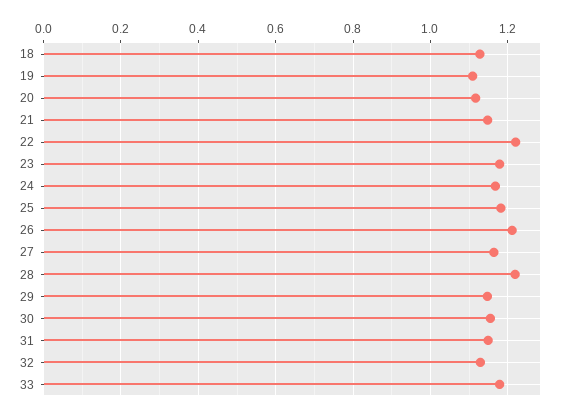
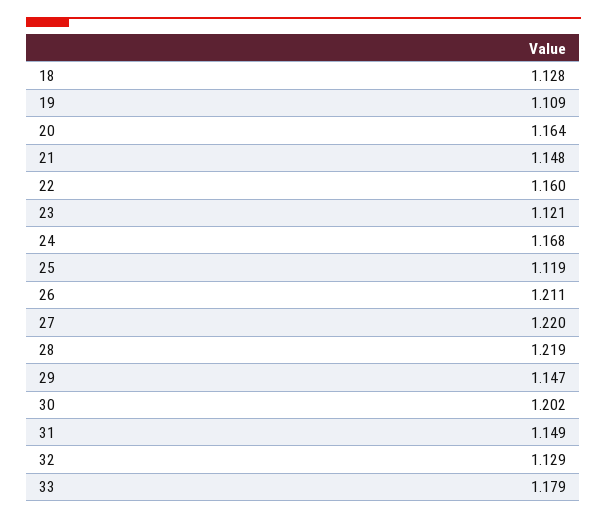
20: 1.12 -> 1.164
22: 1.22 -> 1.16
23: 1.18 -> 1.121
25: 1.18 -> 1.119
27: 1.16 -> 1.22
30: 1.16 -> 1.202

